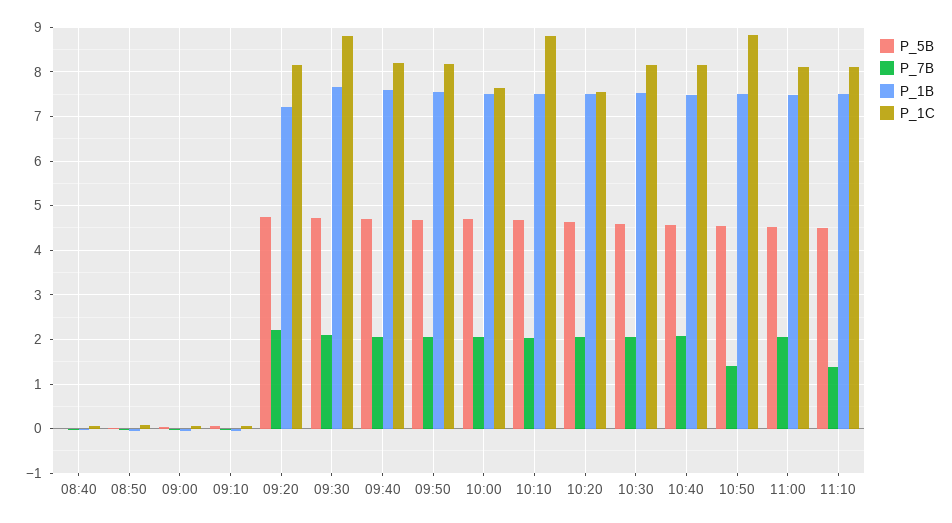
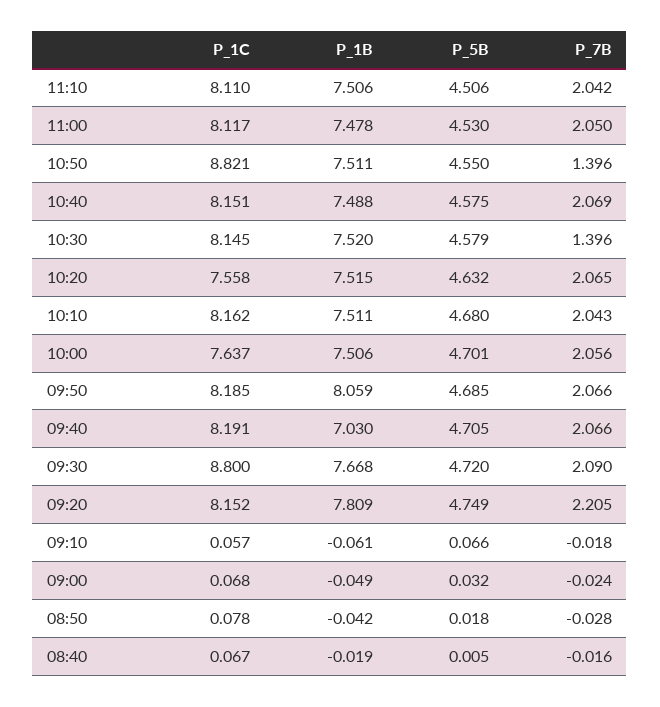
P_1B, 09:20: 7.2 -> 7.809
P_1B, 09:40: 7.6 -> 7.03
P_1B, 09:50: 7.6 -> 8.059
P_1C, 10:10: 8.8 -> 8.162
P_7B, 10:30: 2 -> 1.396
P_7B, 11:10: 1.4 -> 2.042

